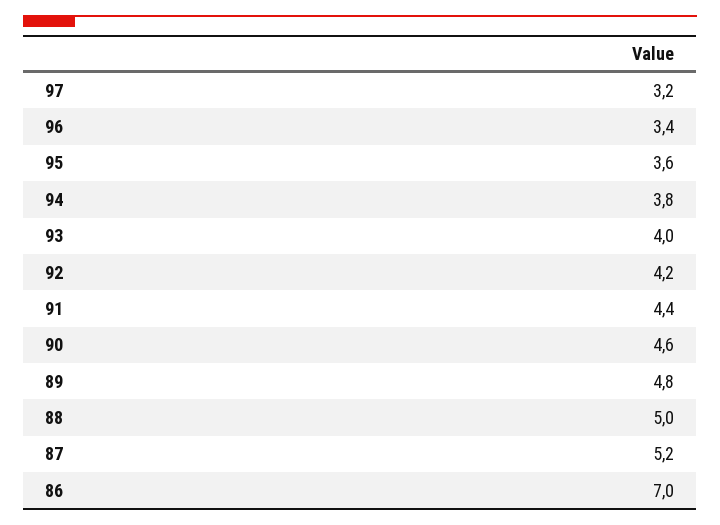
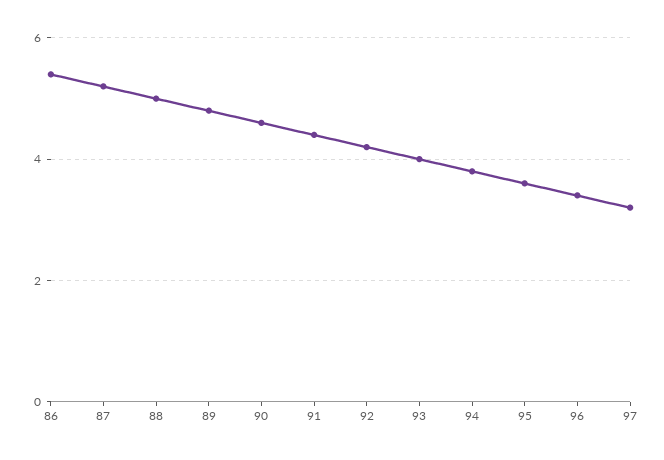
86: 7 -> 5.5

